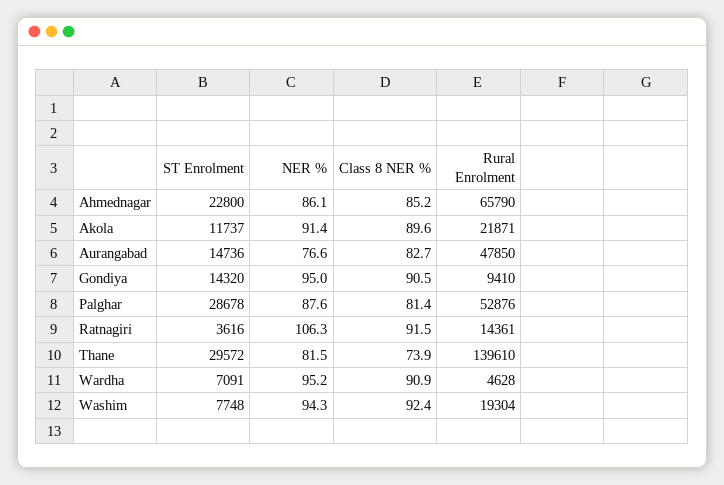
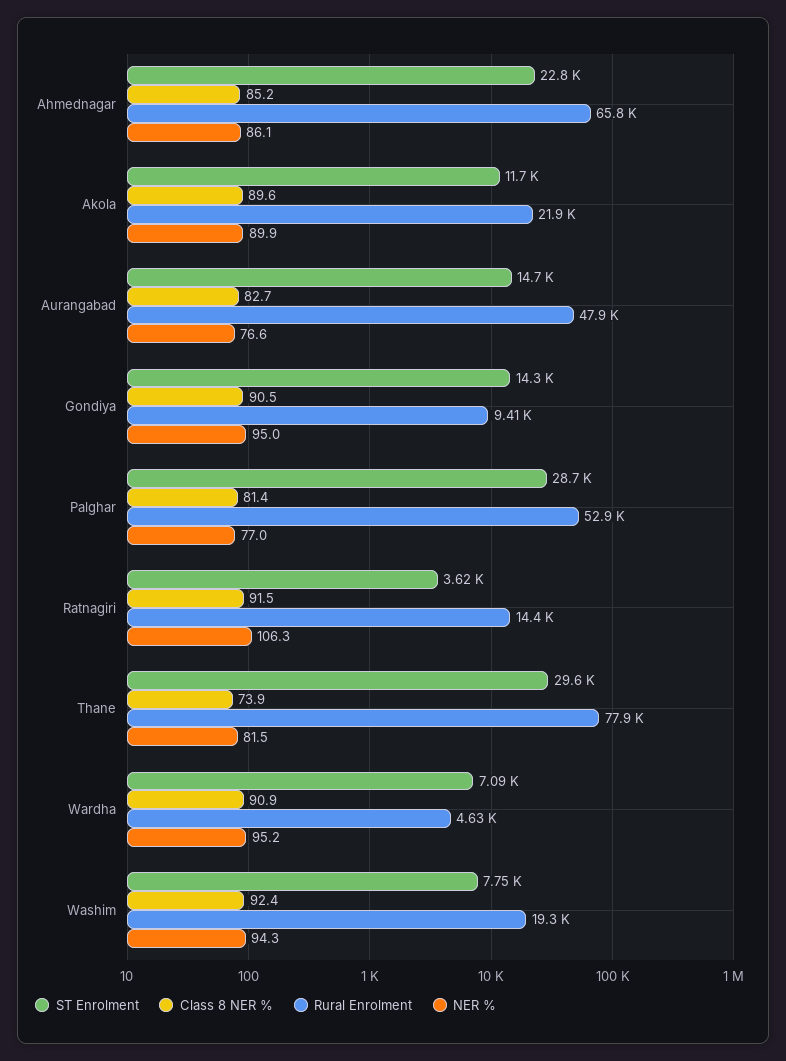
NER %, Akola: 91.4 -> 89.9
NER %, Palghar: 87.6 -> 77
Rural Enrolment, Thane: 139610 -> 77900

